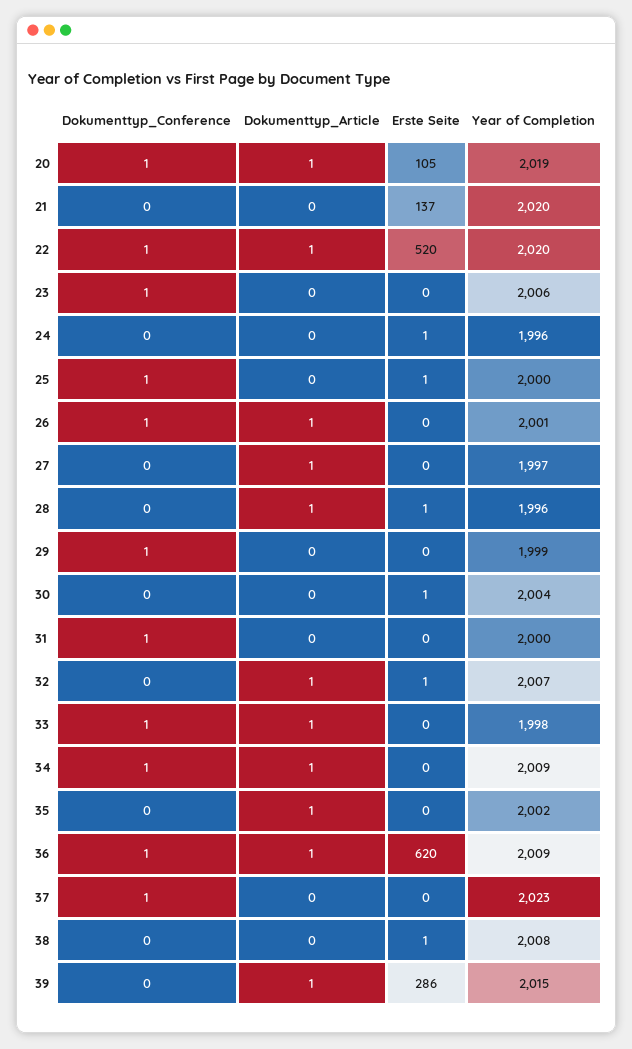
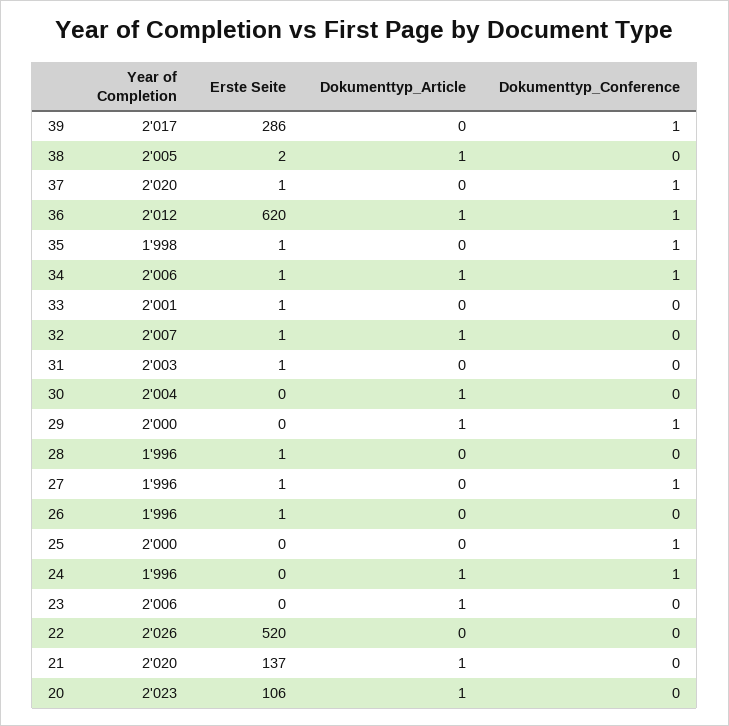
Dokumenttyp_Conference, 20: 1 -> 0
Erste Seite, 20: 105 -> 106
Year of Completion, 20: 2019 -> 2023
Dokumenttyp_Article, 21: 0 -> 1
Dokumenttyp_Conference, 22: 1 -> 0
Dokumenttyp_Article, 22: 1 -> 0
Year of Completion, 22: 2020 -> 2026
Dokumenttyp_Conference, 23: 1 -> 0
Dokumenttyp_Article, 23: 0 -> 1
Dokumenttyp_Conference, 24: 0 -> 1
Dokumenttyp_Article, 24: 0 -> 1
Erste Seite, 24: 1 -> 0
Erste Seite, 25: 1 -> 0
Dokumenttyp_Conference, 26: 1 -> 0
Dokumenttyp_Article, 26: 1 -> 0
Erste Seite, 26: 0 -> 1
Year of Completion, 26: 2001 -> 1996
Dokumenttyp_Conference, 27: 0 -> 1
Dokumenttyp_Article, 27: 1 -> 0
Erste Seite, 27: 0 -> 1
Year of Completion, 27: 1997 -> 1996
Dokumenttyp_Article, 28: 1 -> 0
Dokumenttyp_Article, 29: 0 -> 1
Year of Completion, 29: 1999 -> 2000
Dokumenttyp_Article, 30: 0 -> 1
Erste Seite, 30: 1 -> 0
Dokumenttyp_Conference, 31: 1 -> 0
Erste Seite, 31: 0 -> 1
Year of Completion, 31: 2000 -> 2003
Dokumenttyp_Conference, 33: 1 -> 0
Dokumenttyp_Article, 33: 1 -> 0
Erste Seite, 33: 0 -> 1
Year of Completion, 33: 1998 -> 2001
Erste Seite, 34: 0 -> 1
Year of Completion, 34: 2009 -> 2006
Dokumenttyp_Conference, 35: 0 -> 1
Dokumenttyp_Article, 35: 1 -> 0
Erste Seite, 35: 0 -> 1
Year of Completion, 35: 2002 -> 1998
Year of Completion, 36: 2009 -> 2012
Erste Seite, 37: 0 -> 1
Year of Completion, 37: 2023 -> 2020
Dokumenttyp_Article, 38: 0 -> 1
Erste Seite, 38: 1 -> 2
Year of Completion, 38: 2008 -> 2005
Dokumenttyp_Conference, 39: 0 -> 1
Dokumenttyp_Article, 39: 1 -> 0
Year of Completion, 39: 2015 -> 2017

